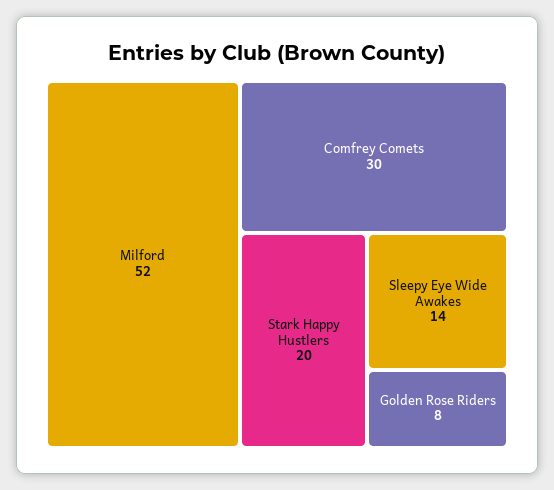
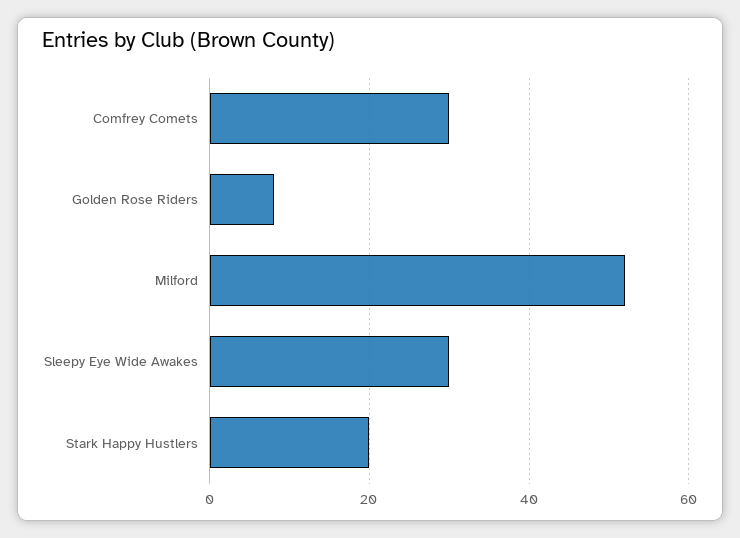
Sleepy Eye Wide Awakes: 14 -> 30

